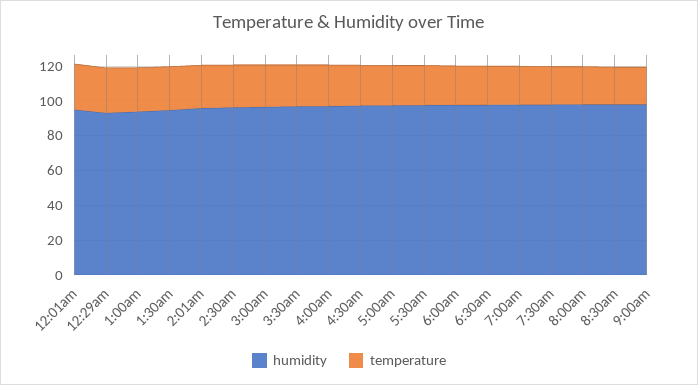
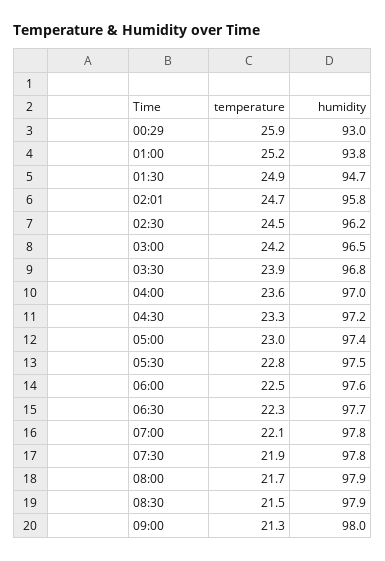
humidity, 12:01am: 95 -> none
temperature, 12:01am: 25 -> none

